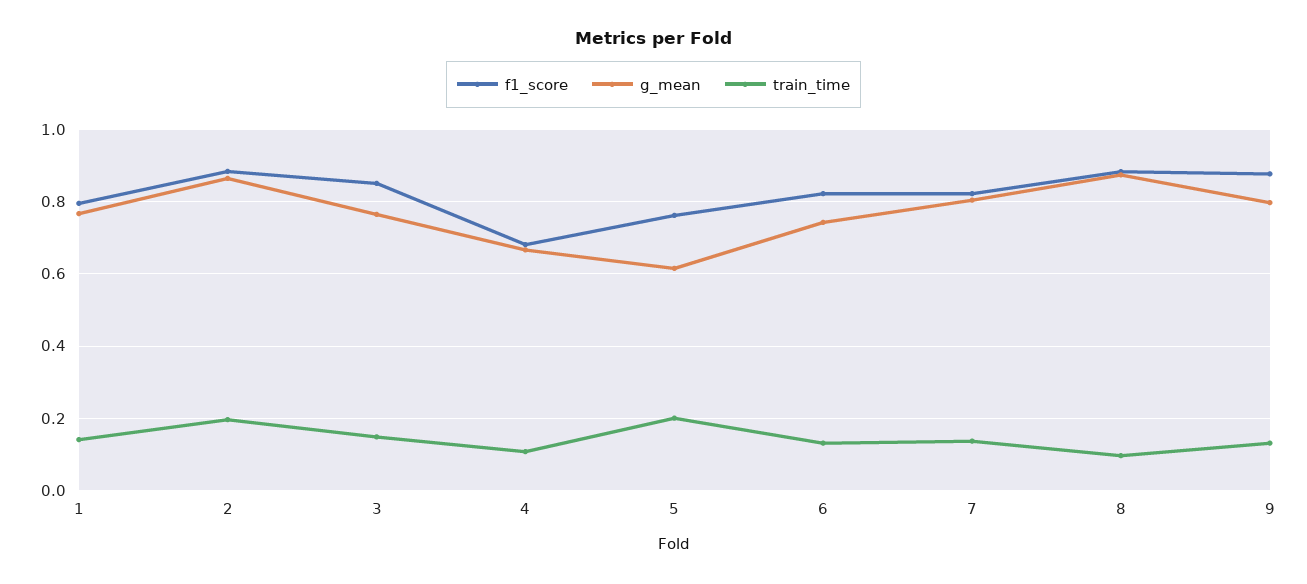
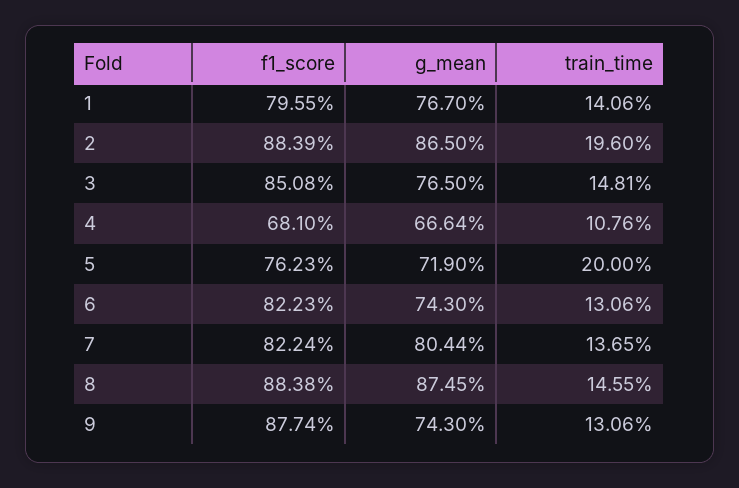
g_mean, 5: 0.62 -> 0.719
train_time, 8: 0.1 -> 0.1455
g_mean, 9: 0.8 -> 0.743

